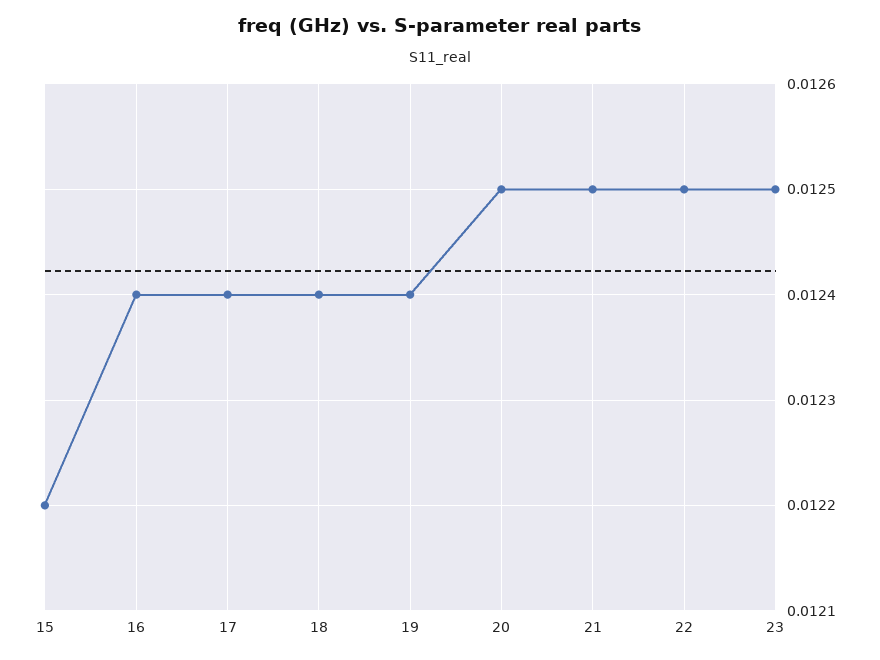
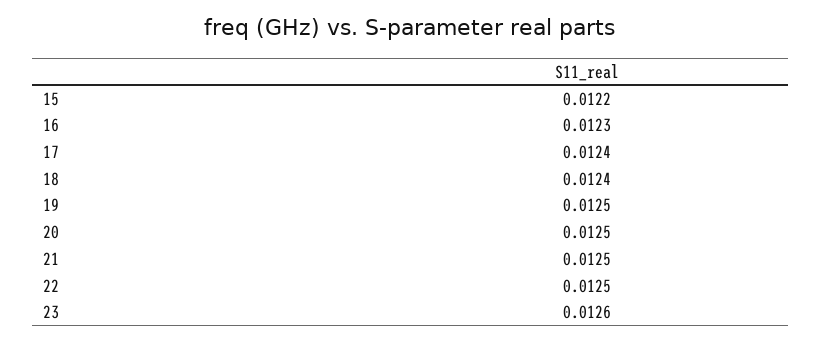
16: 0.0124 -> 0.0123
19: 0.0124 -> 0.0125
23: 0.0125 -> 0.0126

